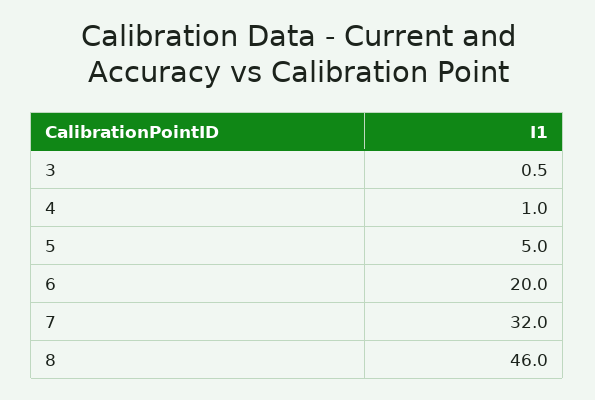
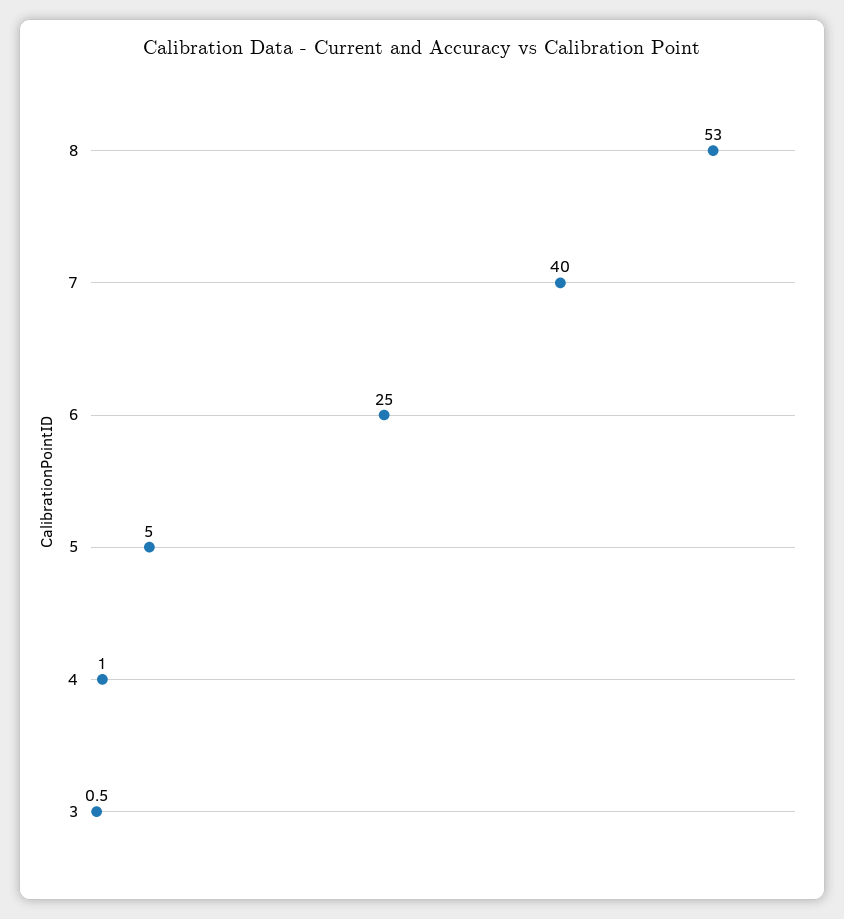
6: 20 -> 25
7: 32 -> 40
8: 46 -> 53

